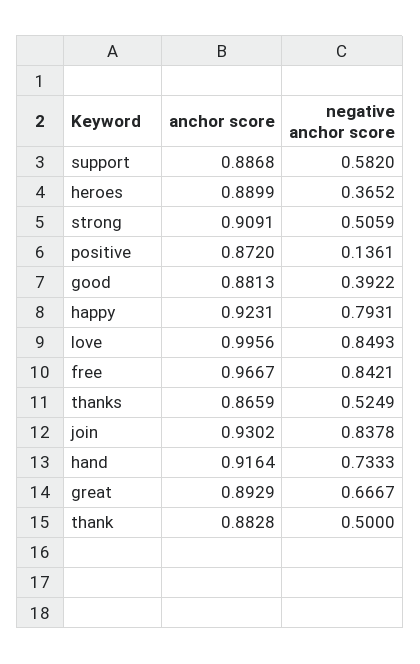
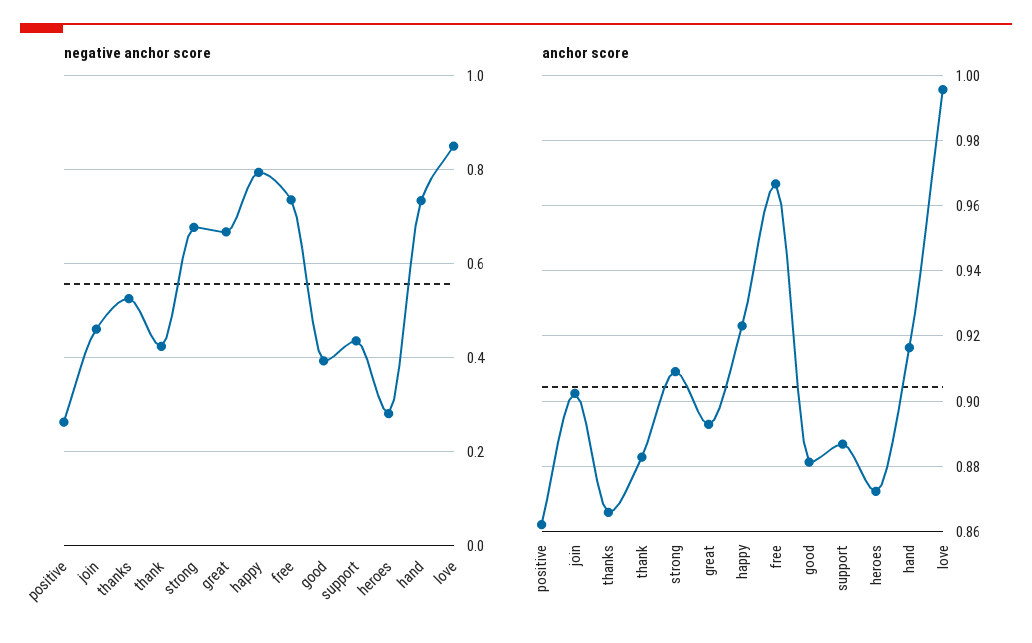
negative anchor score, support: 0.582 -> 0.44
anchor score, heroes: 0.8899 -> 0.872
negative anchor score, heroes: 0.3652 -> 0.28
negative anchor score, strong: 0.5059 -> 0.68
anchor score, positive: 0.872 -> 0.862
negative anchor score, positive: 0.1361 -> 0.26
negative anchor score, free: 0.8421 -> 0.74
anchor score, join: 0.9302 -> 0.902
negative anchor score, join: 0.8378 -> 0.46
negative anchor score, thank: 0.5 -> 0.42

